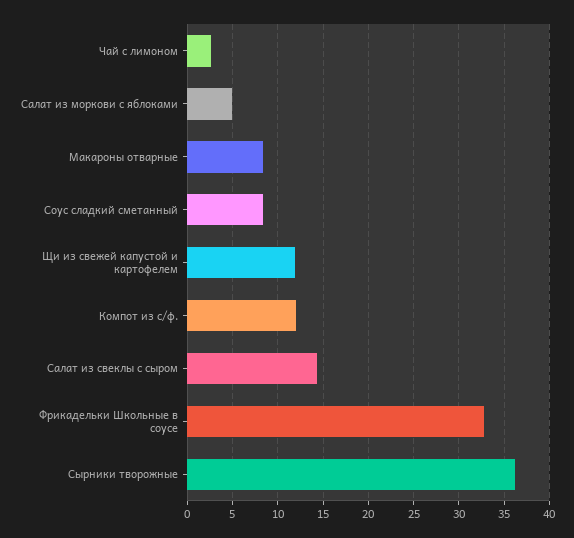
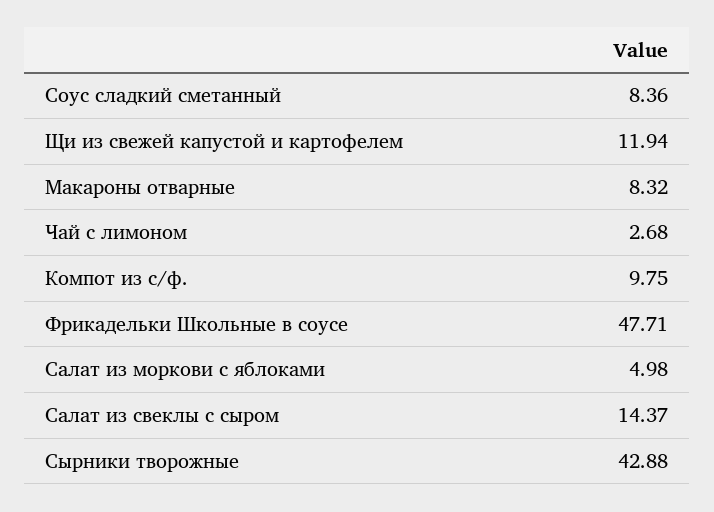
Компот из с/ф.: 12 -> 9.75
Фрикадельки Школьные в соусе: 33 -> 47.71
Сырники творожные: 36 -> 42.88

